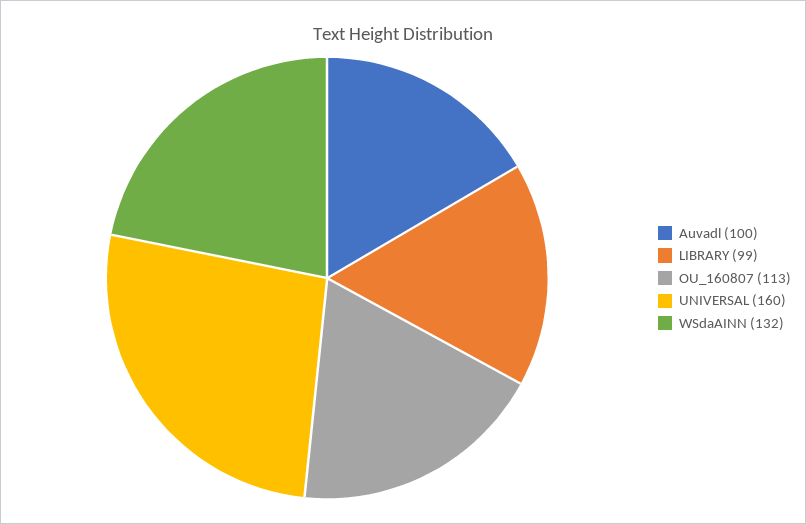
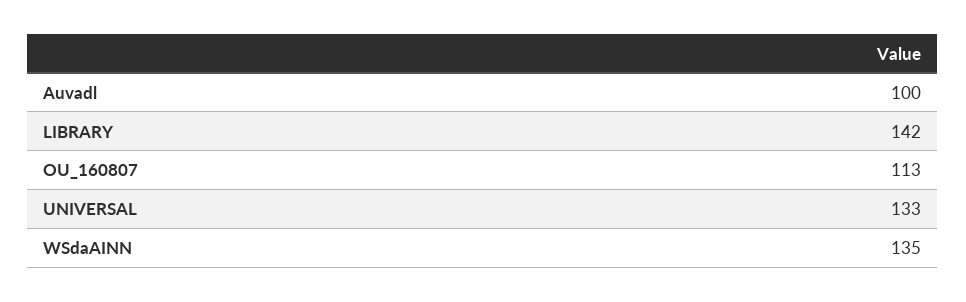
LIBRARY: 99 -> 142
UNIVERSAL: 160 -> 133
WSdaAINN: 132 -> 135

